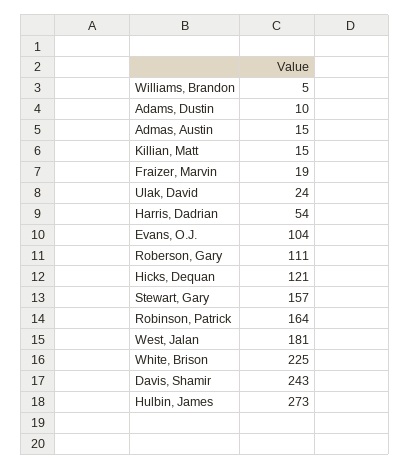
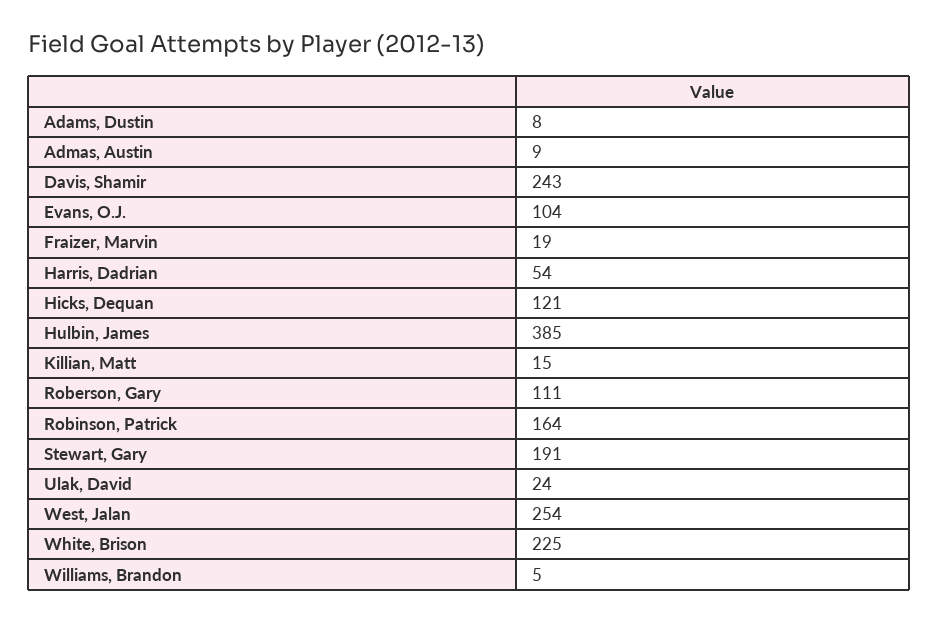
Adams, Dustin: 10 -> 8
Admas, Austin: 15 -> 9
Stewart, Gary: 157 -> 191
West, Jalan: 181 -> 254
Hulbin, James: 273 -> 385

